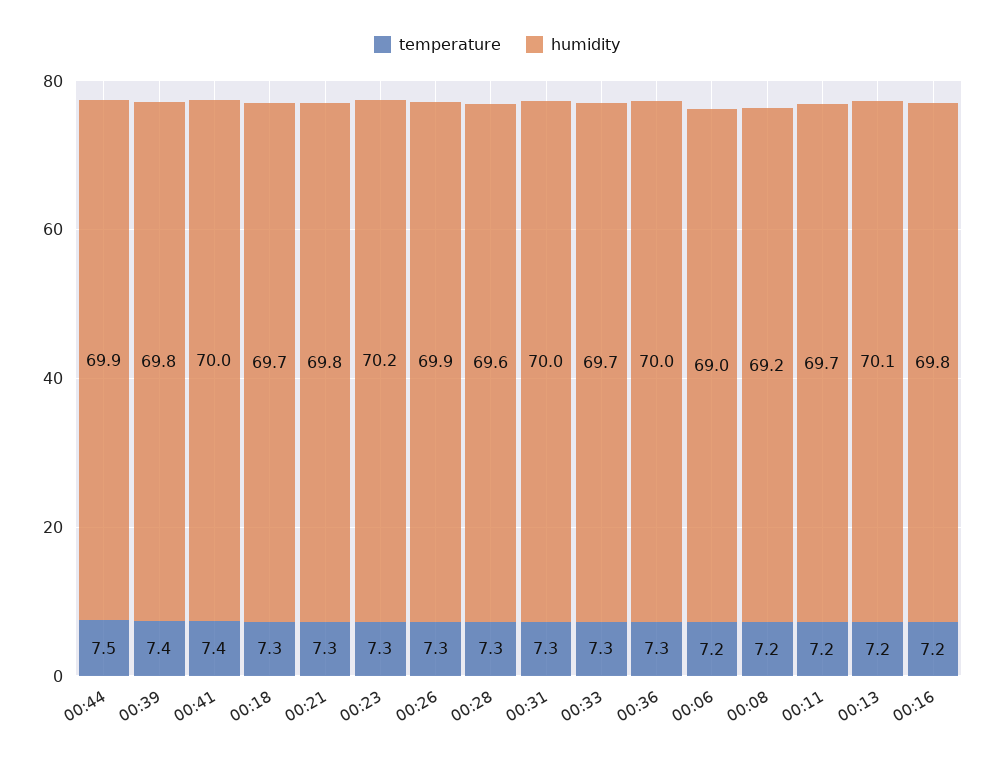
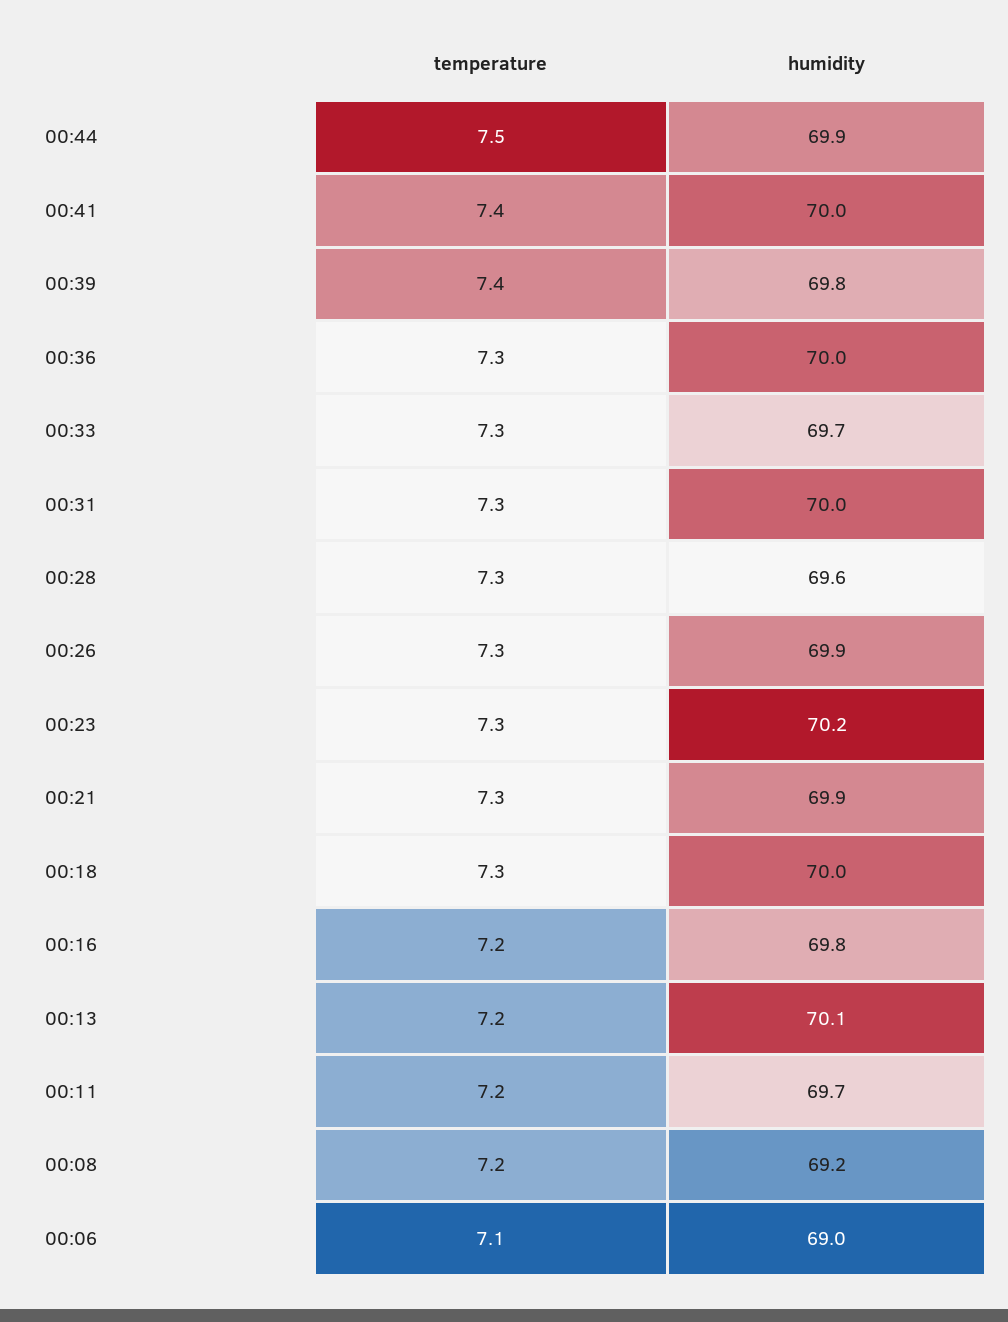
humidity, 00:18: 69.7 -> 70
humidity, 00:21: 69.8 -> 69.9
temperature, 00:06: 7.2 -> 7.1

